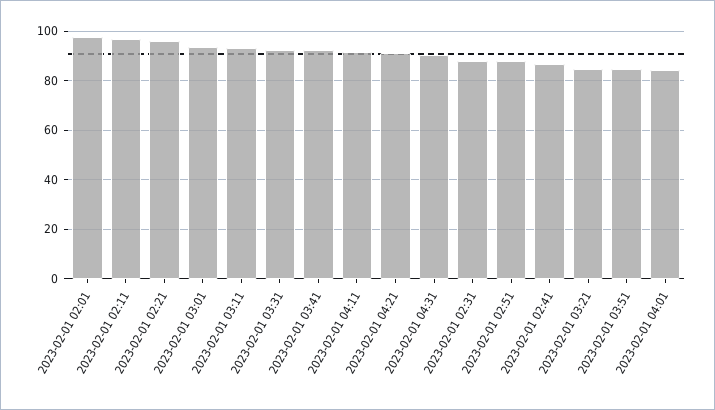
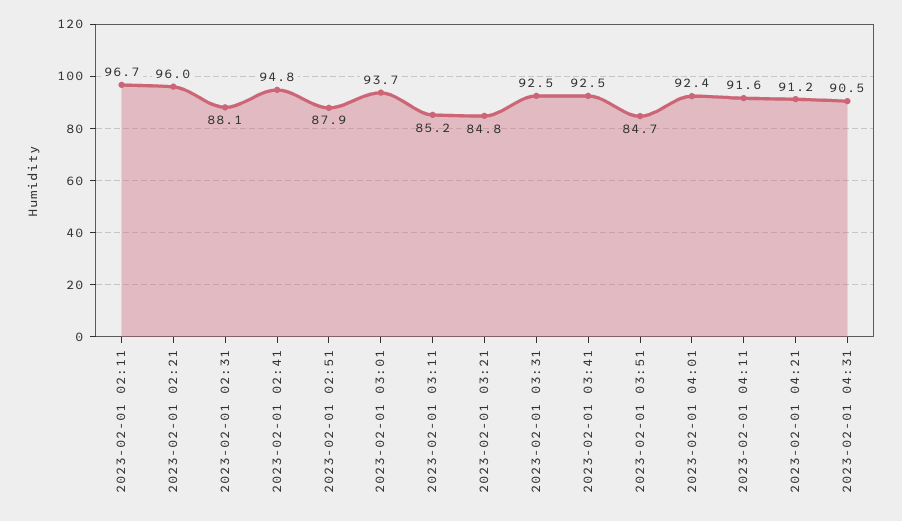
2023-02-01 02:01: 97.5 -> none
2023-02-01 03:11: 92.5 -> 85.2
2023-02-01 02:41: 87.5 -> 94.8
2023-02-01 04:01: 85 -> 92.4

